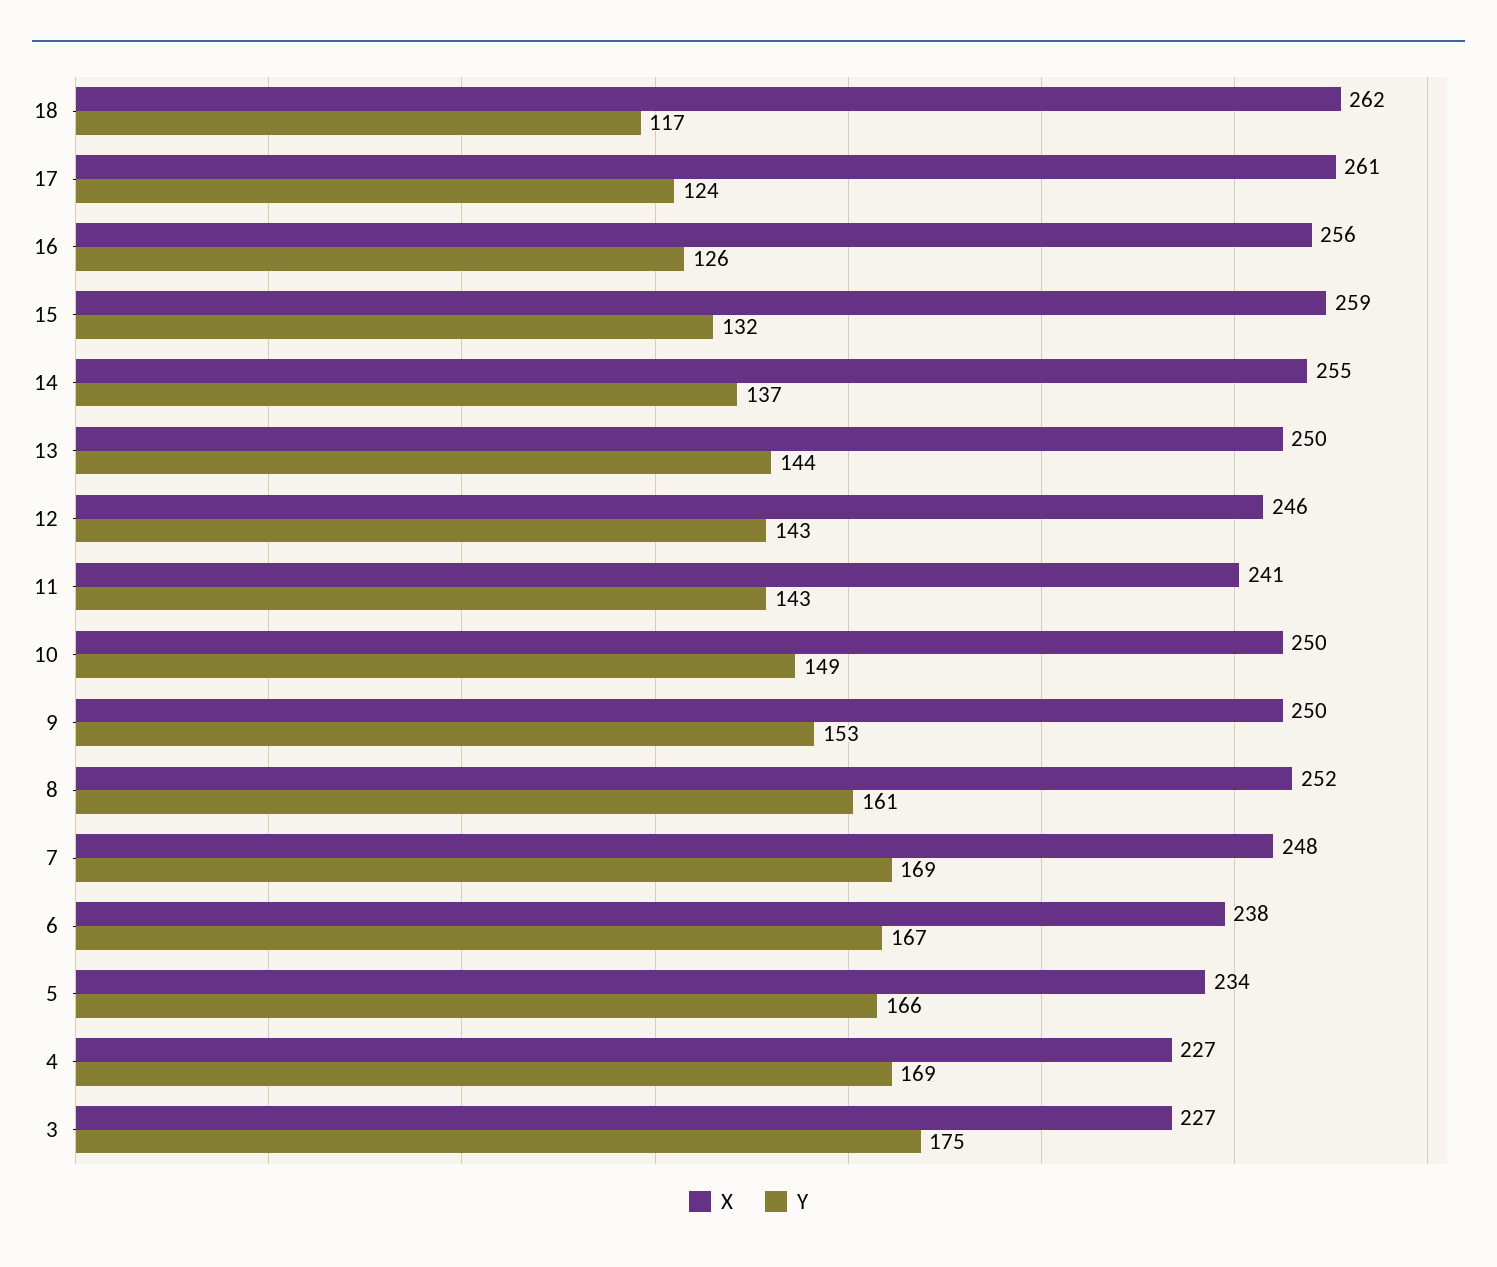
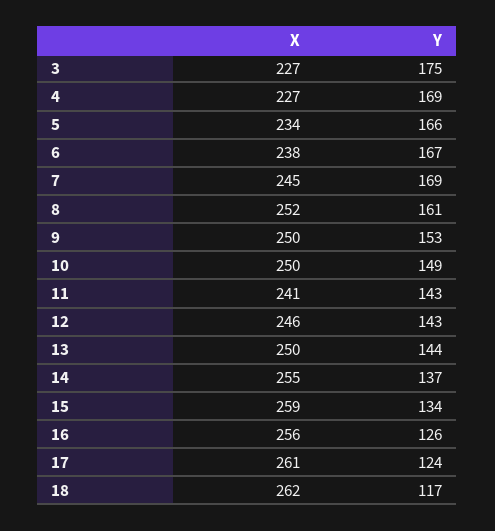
Y, 15: 132 -> 134
X, 7: 248 -> 245

